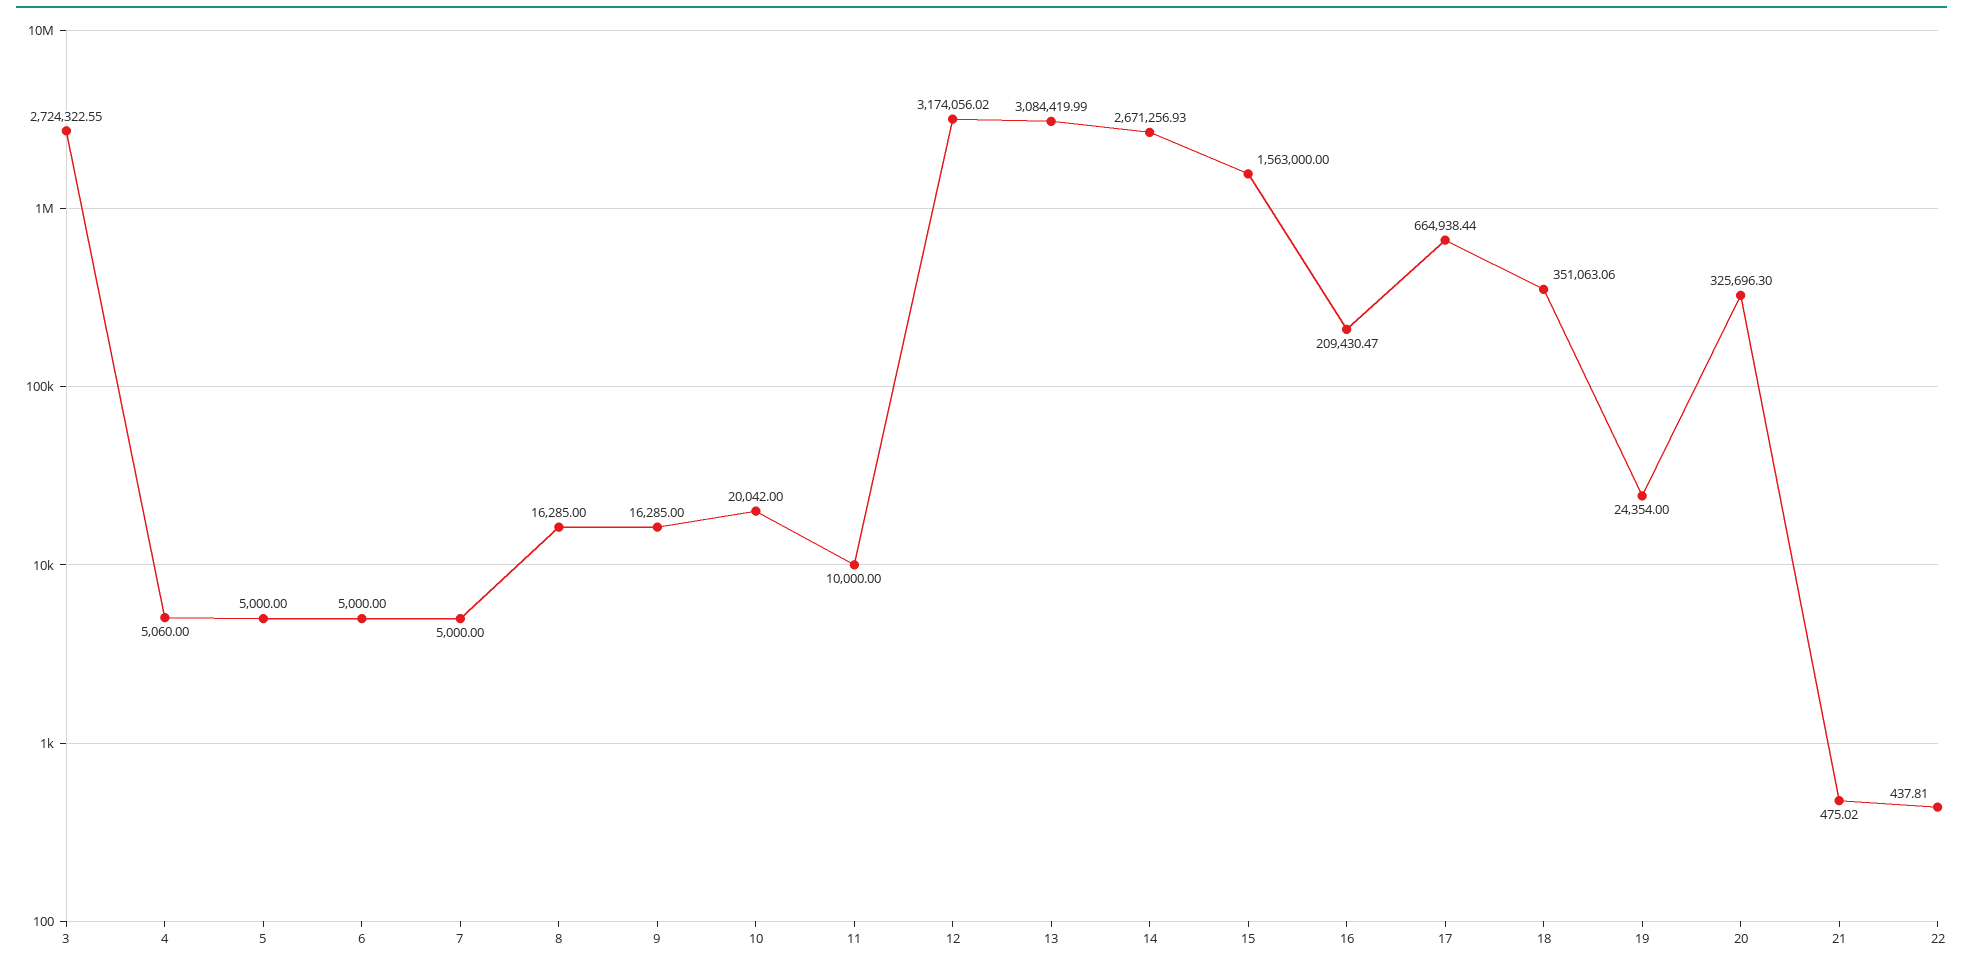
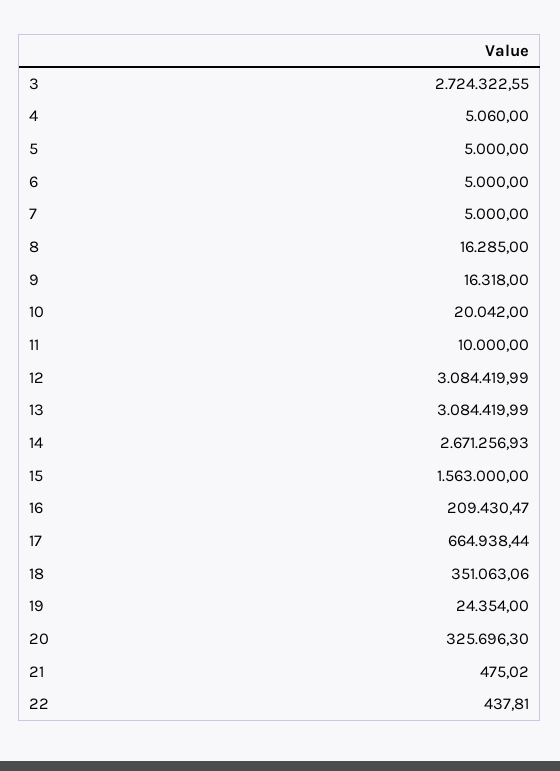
9: 16285 -> 16318
12: 3174056.02 -> 3084419.99

